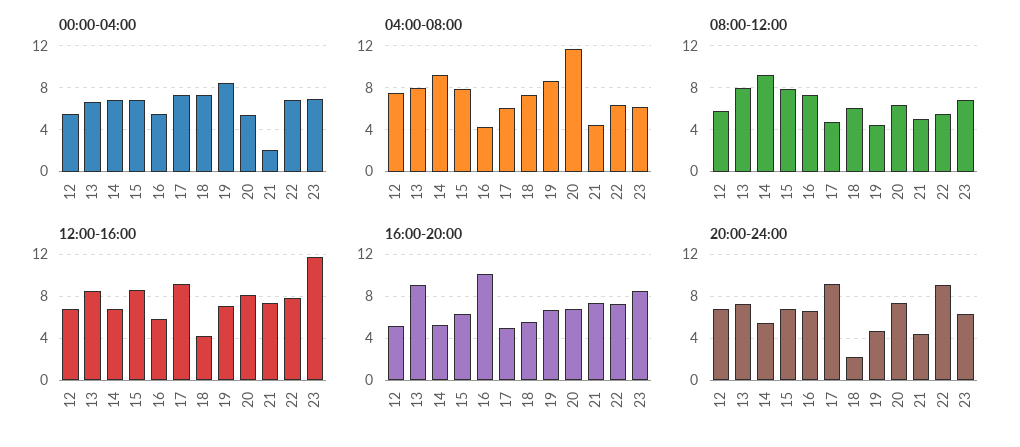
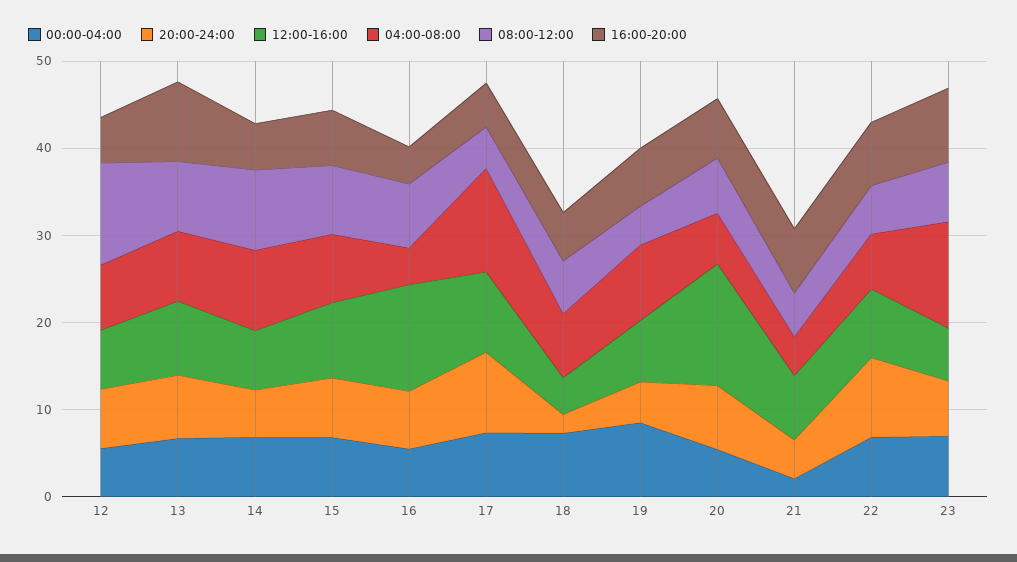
04:00-08:00, 17: 6 -> 12
04:00-08:00, 20: 12 -> 6
04:00-08:00, 23: 6 -> 12
08:00-12:00, 12: 6 -> 12
12:00-16:00, 16: 6 -> 12
12:00-16:00, 20: 8 -> 14
12:00-16:00, 23: 12 -> 6
16:00-20:00, 16: 10 -> 4

